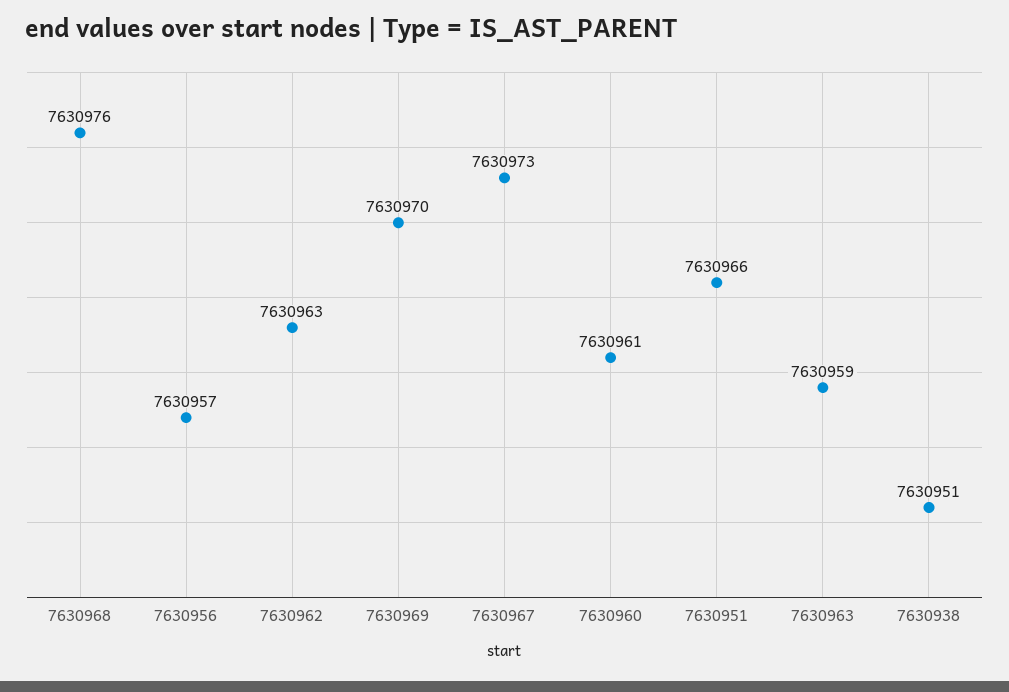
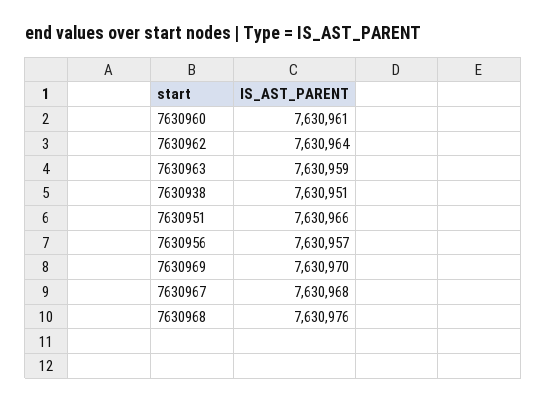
7630962: 7630963 -> 7630964
7630967: 7630973 -> 7630968

